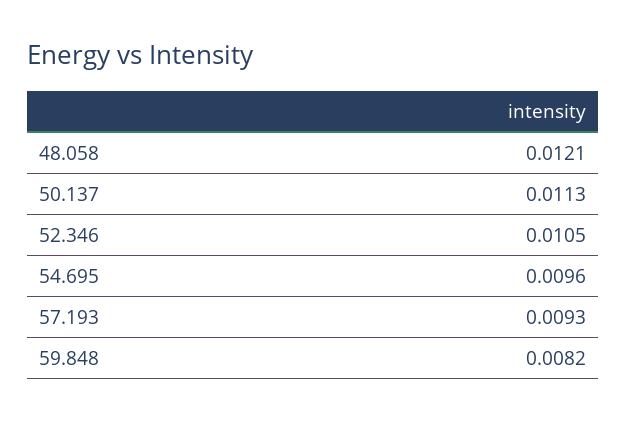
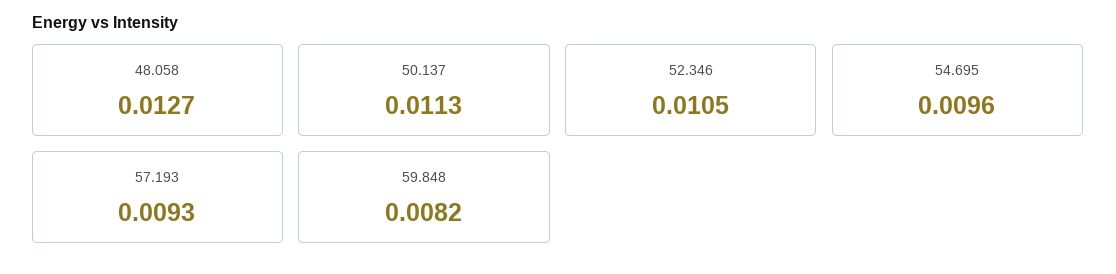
48.058: 0.0121 -> 0.0127

